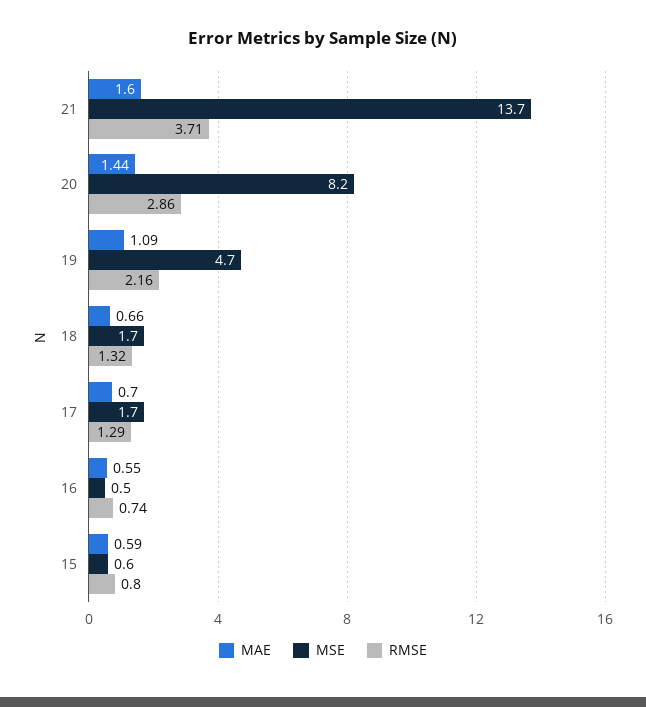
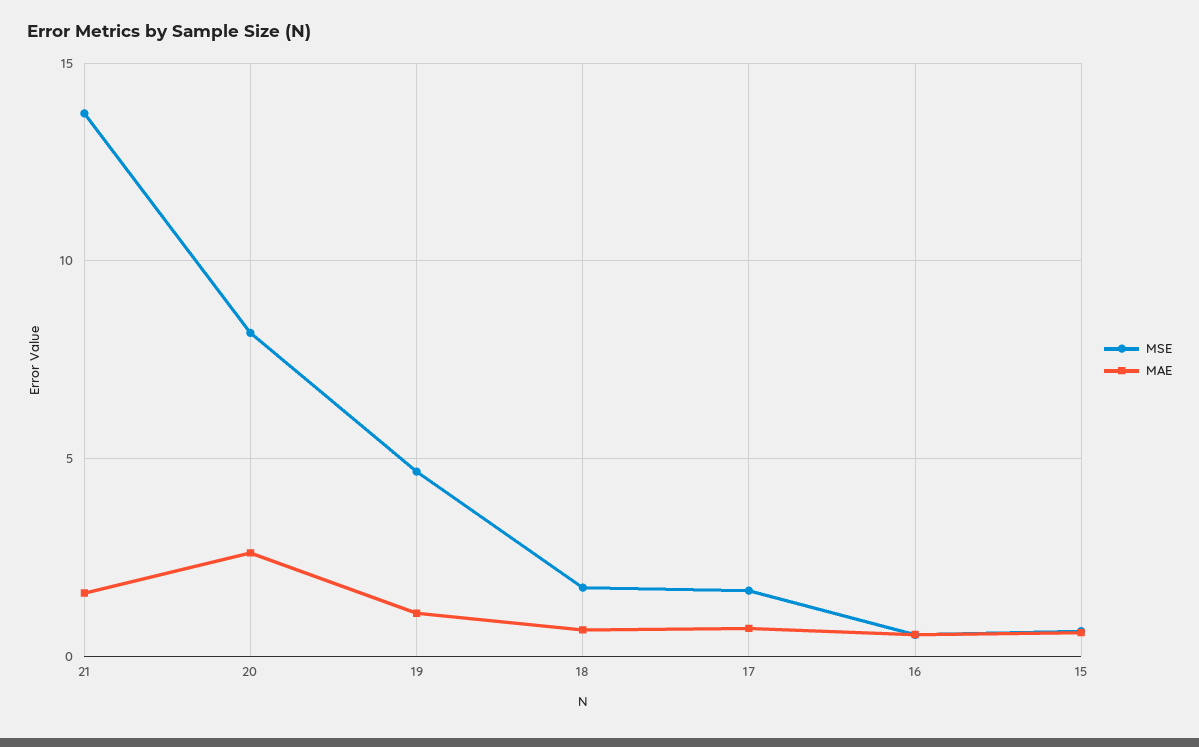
RMSE, 21: 3.71 -> none
MAE, 20: 1.44 -> 2.5
RMSE, 20: 2.86 -> none
RMSE, 19: 2.16 -> none
RMSE, 18: 1.32 -> none
RMSE, 17: 1.29 -> none
RMSE, 16: 0.74 -> none
RMSE, 15: 0.8 -> none

